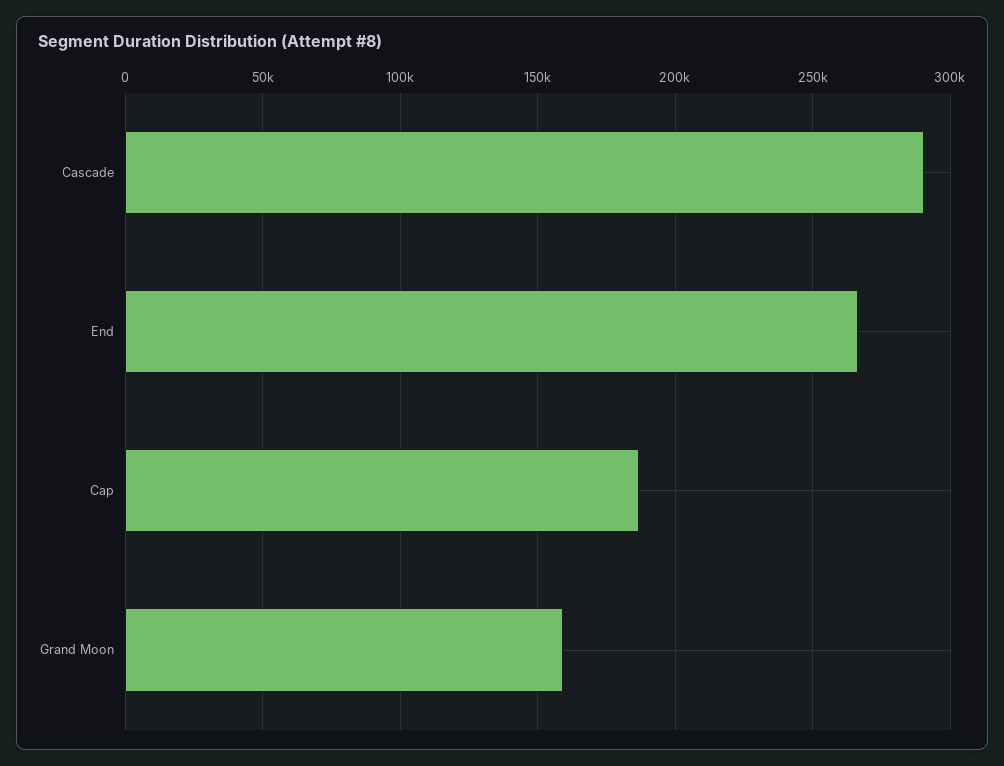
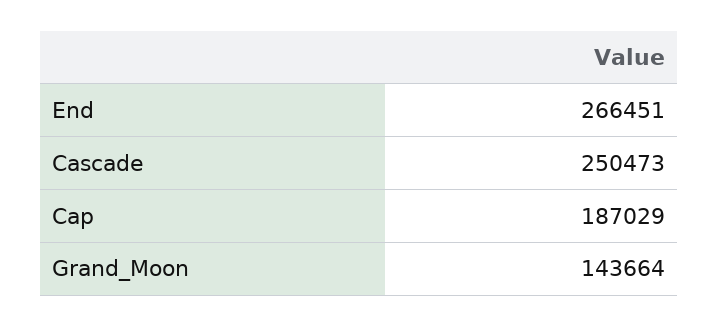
Cascade: 290000 -> 250473
Grand Moon: 160000 -> 143664

